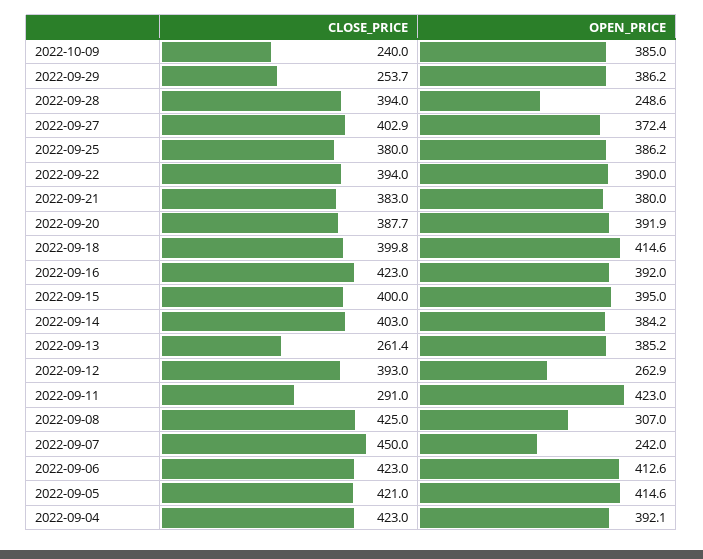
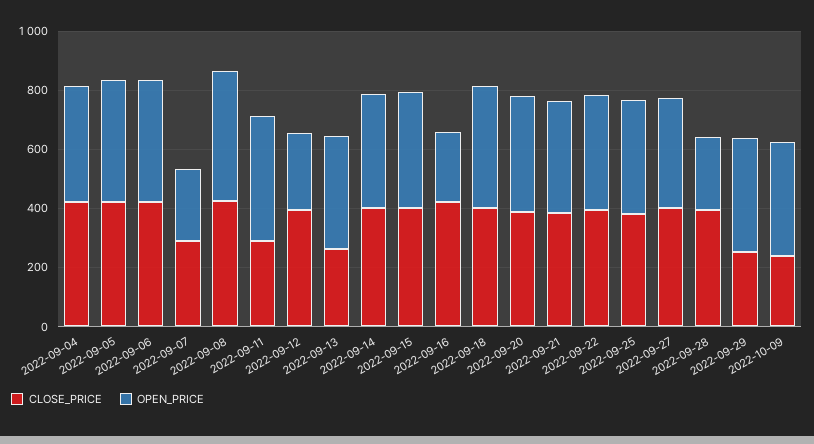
OPEN_PRICE, 2022-09-16: 392 -> 250
OPEN_PRICE, 2022-09-08: 307 -> 450
CLOSE_PRICE, 2022-09-07: 450 -> 300

